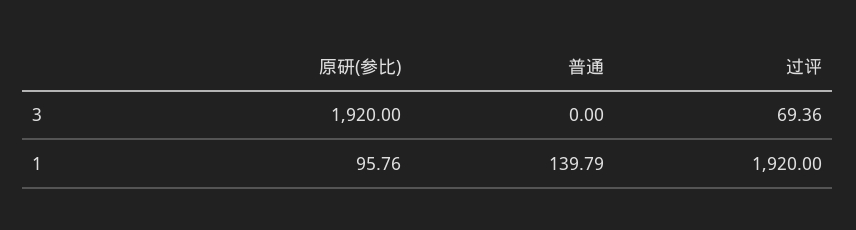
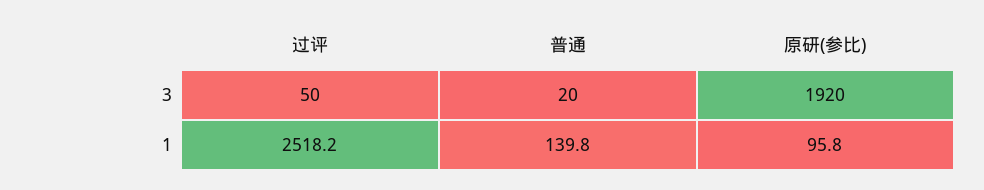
普通, 3: 0 -> 20
过评, 3: 69.36 -> 50
过评, 1: 1920 -> 2518.2

